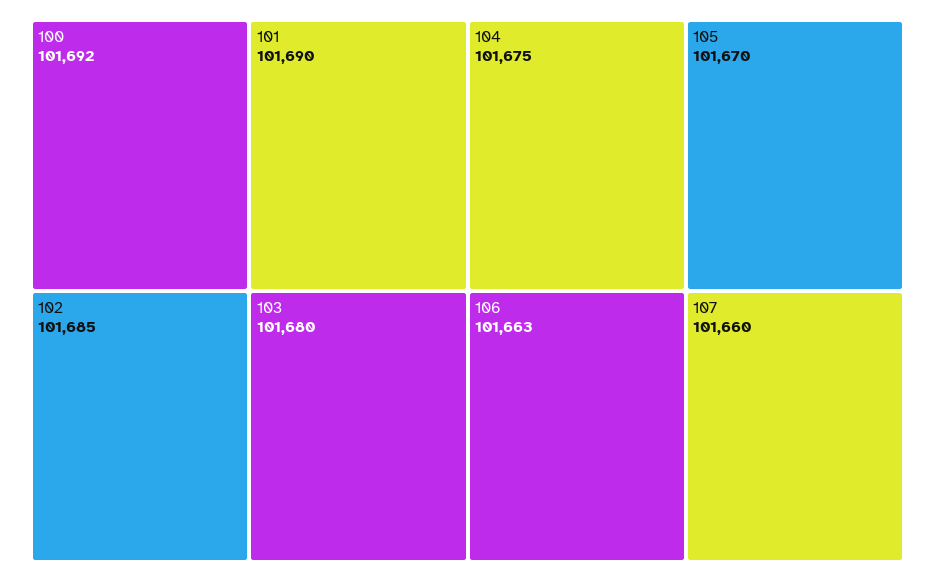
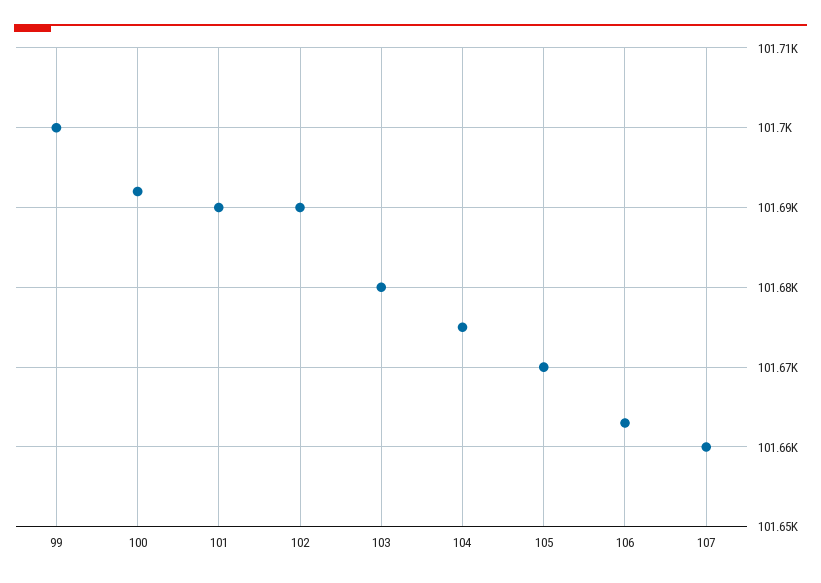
102: 101685 -> 101690
99: none -> 101700

